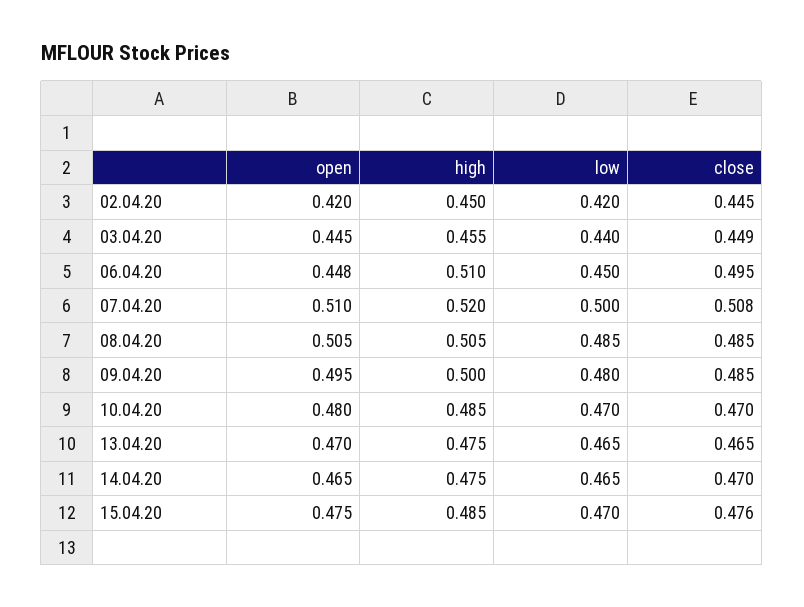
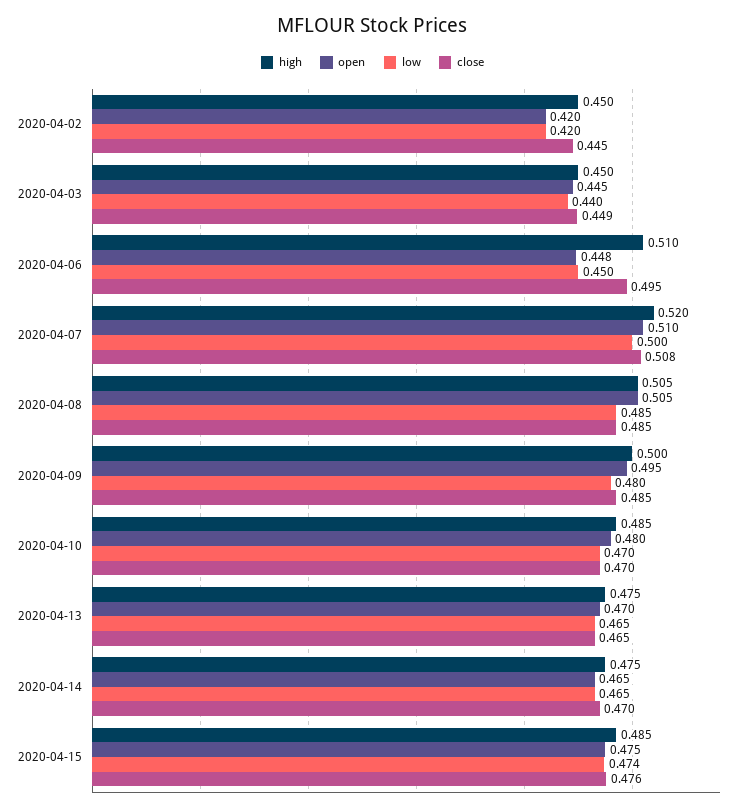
high, 03.04.20: 0.455 -> 0.45
low, 15.04.20: 0.47 -> 0.474

